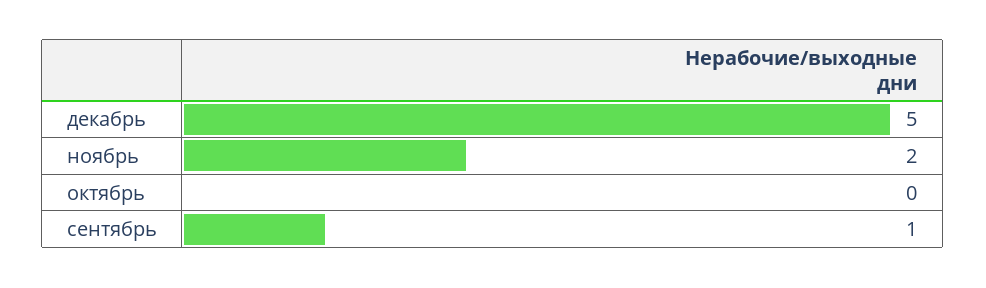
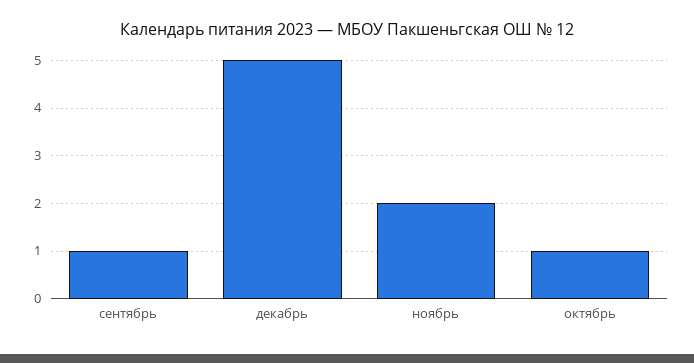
октябрь: 0 -> 1

